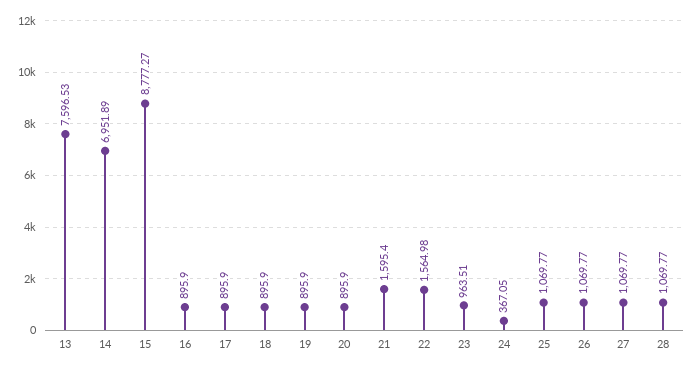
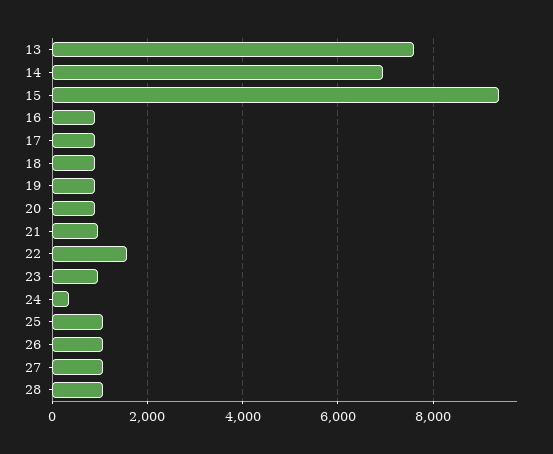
15: 8777.27 -> 9400
21: 1595.4 -> 1000

